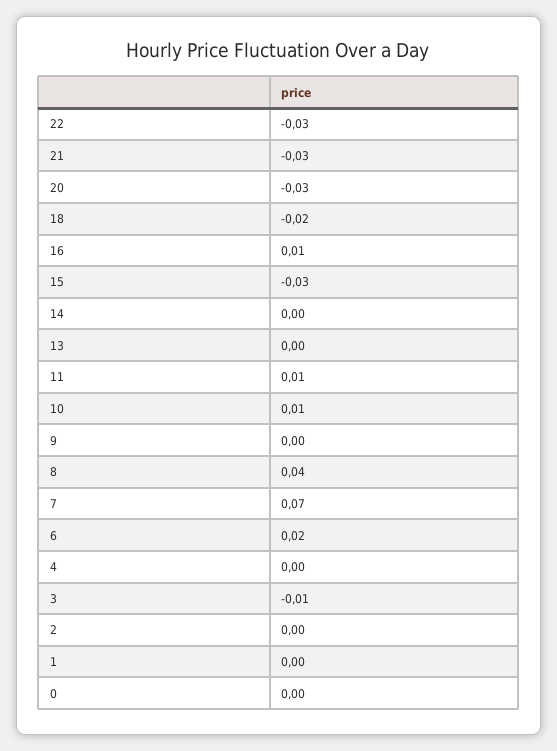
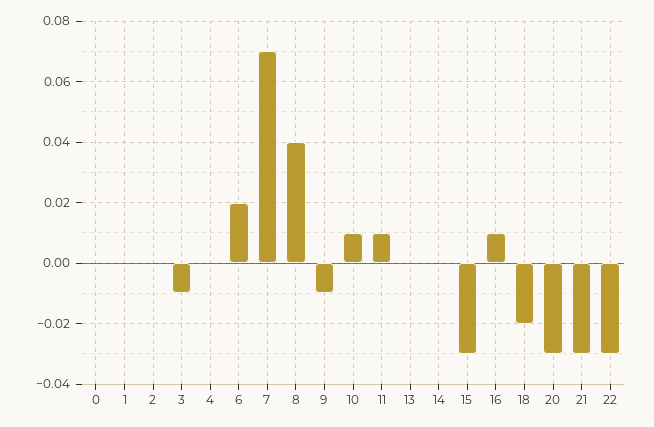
9: 0 -> -0.01

